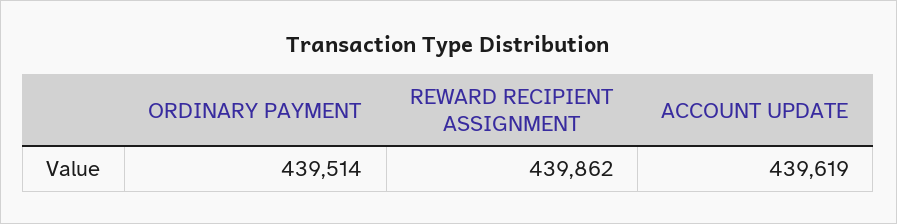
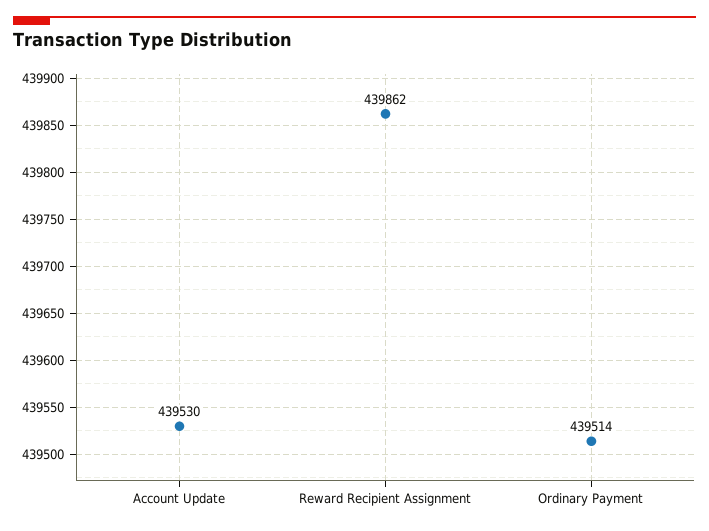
ACCOUNT UPDATE: 439619 -> 439530

